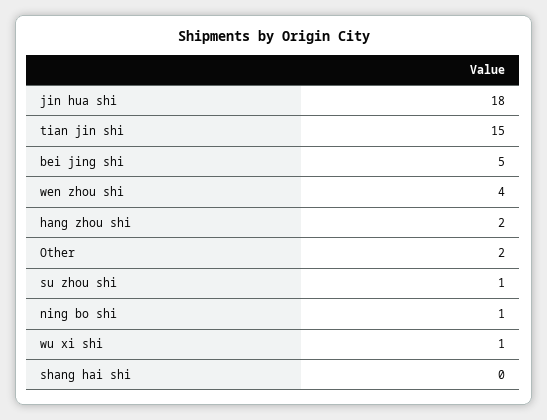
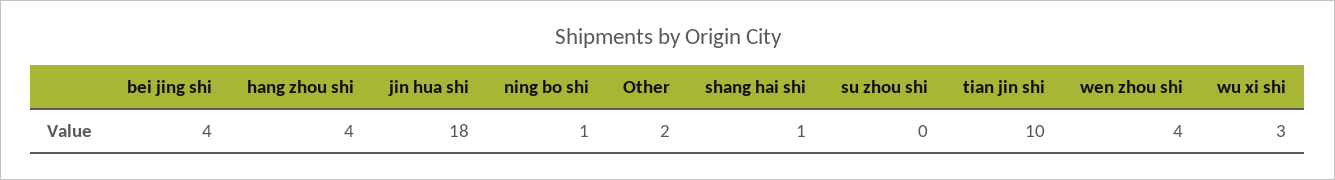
tian jin shi: 15 -> 10
bei jing shi: 5 -> 4
hang zhou shi: 2 -> 4
su zhou shi: 1 -> 0
wu xi shi: 1 -> 3
shang hai shi: 0 -> 1

